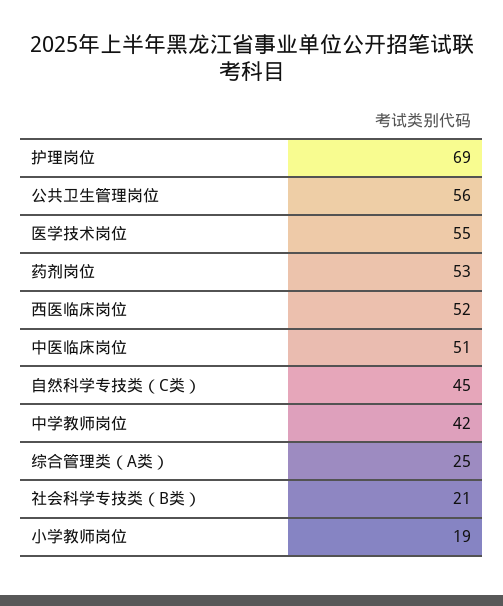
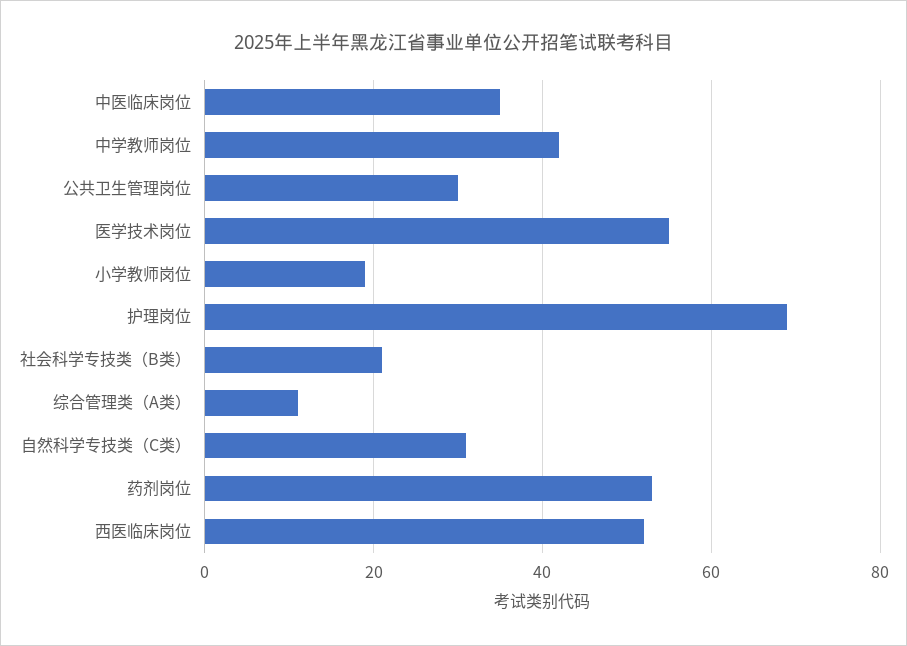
公共卫生管理岗位: 56 -> 30
中医临床岗位: 51 -> 35
自然科学专技类（C类）: 45 -> 30
综合管理类（A类）: 25 -> 10

